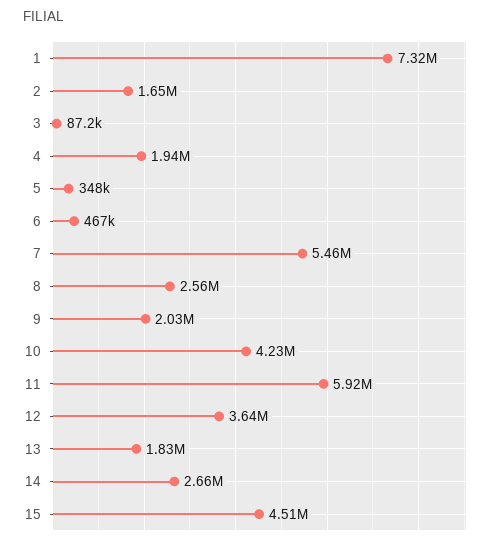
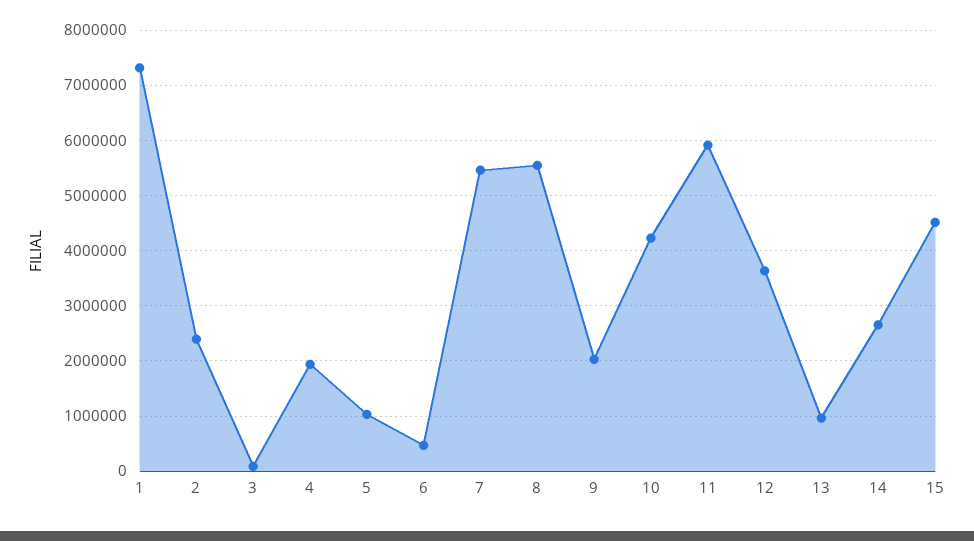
2: 1650000 -> 2400000
5: 348000 -> 1000000
8: 2560000 -> 5600000
13: 1830000 -> 1000000

